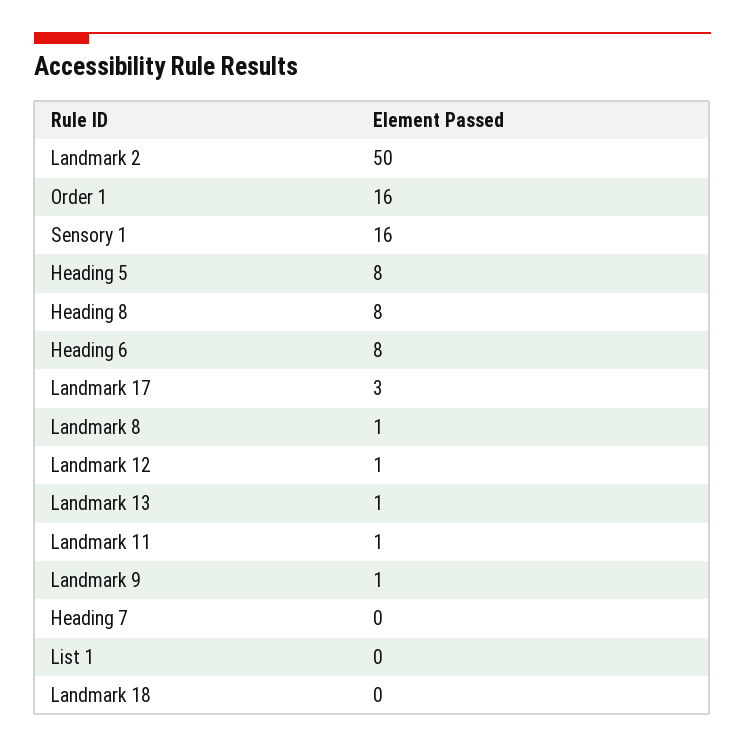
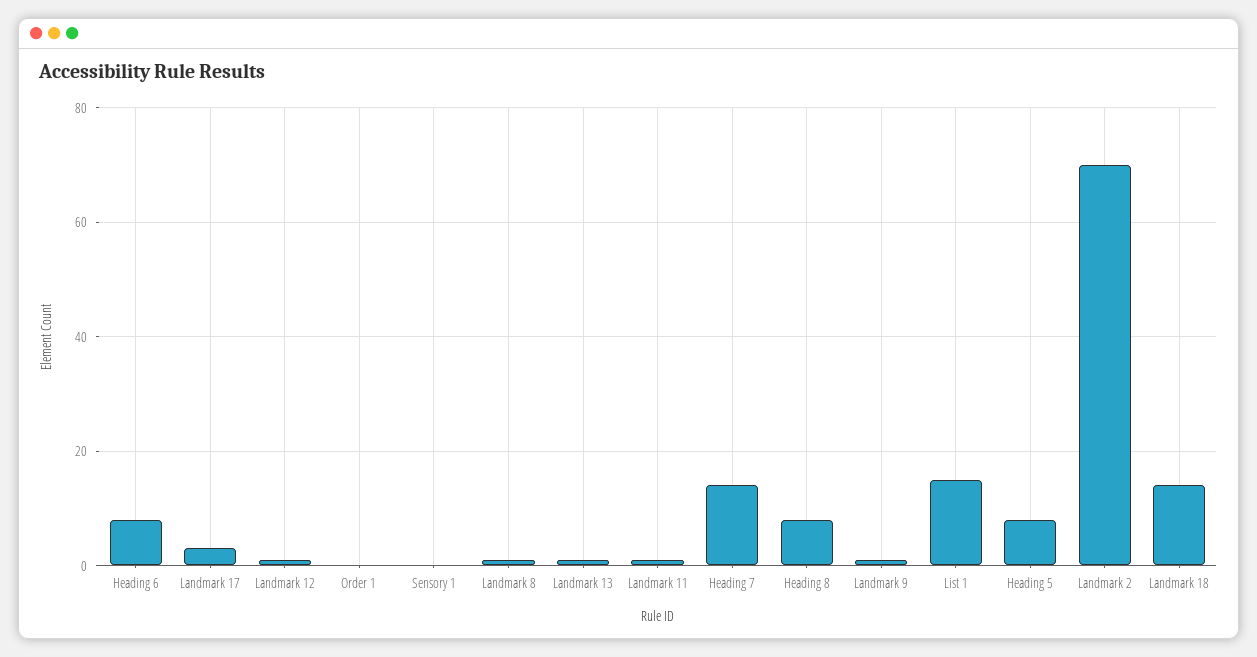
Landmark 2: 50 -> 70
Order 1: 16 -> 0
Sensory 1: 16 -> 0
Heading 7: 0 -> 15
List 1: 0 -> 15
Landmark 18: 0 -> 15

